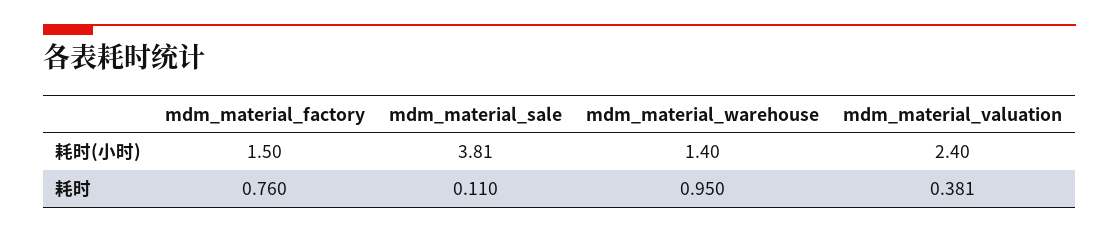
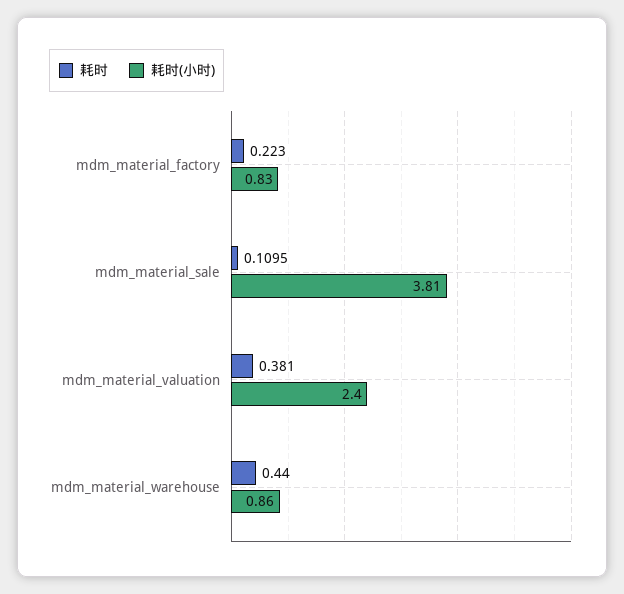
耗时(小时), mdm_material_factory: 1.5 -> 0.83
耗时(小时), mdm_material_warehouse: 1.4 -> 0.86
耗时, mdm_material_factory: 0.76 -> 0.223
耗时, mdm_material_warehouse: 0.95 -> 0.44

